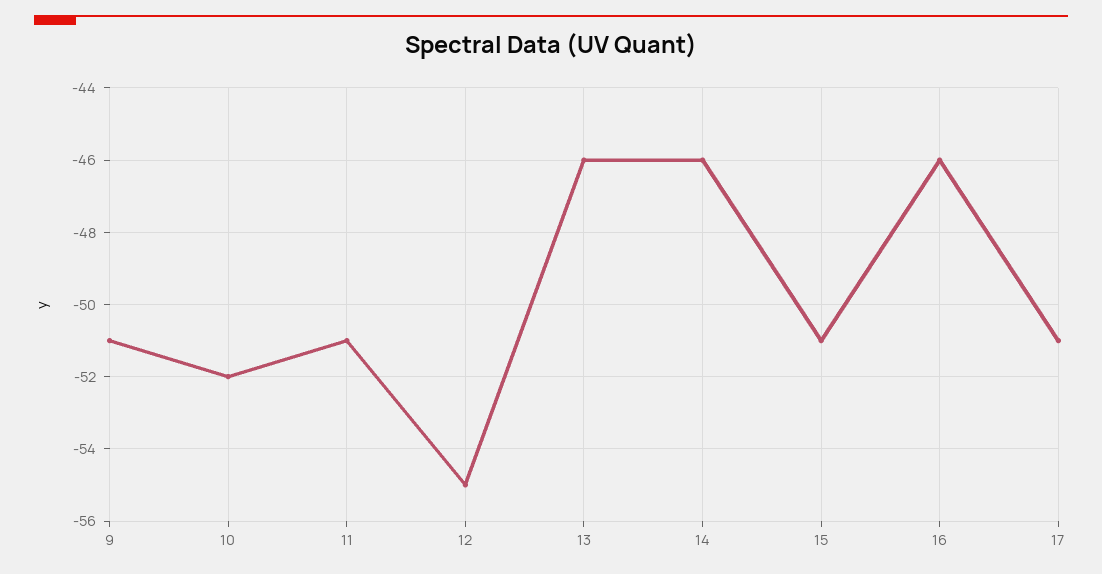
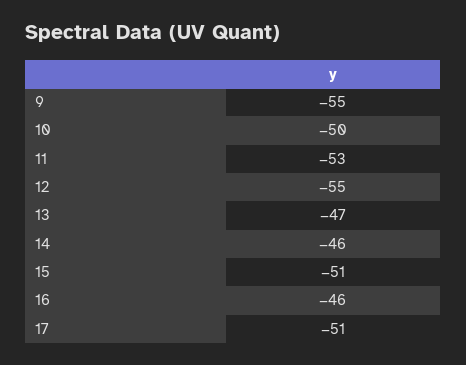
9: -51 -> -55
10: -52 -> -50
11: -51 -> -53
13: -46 -> -47

